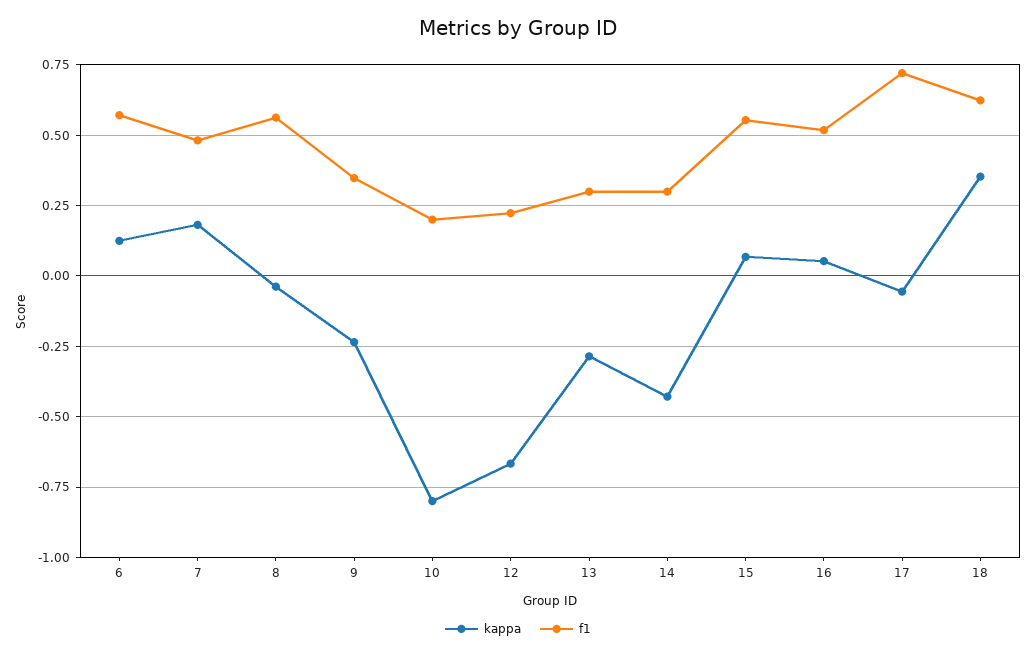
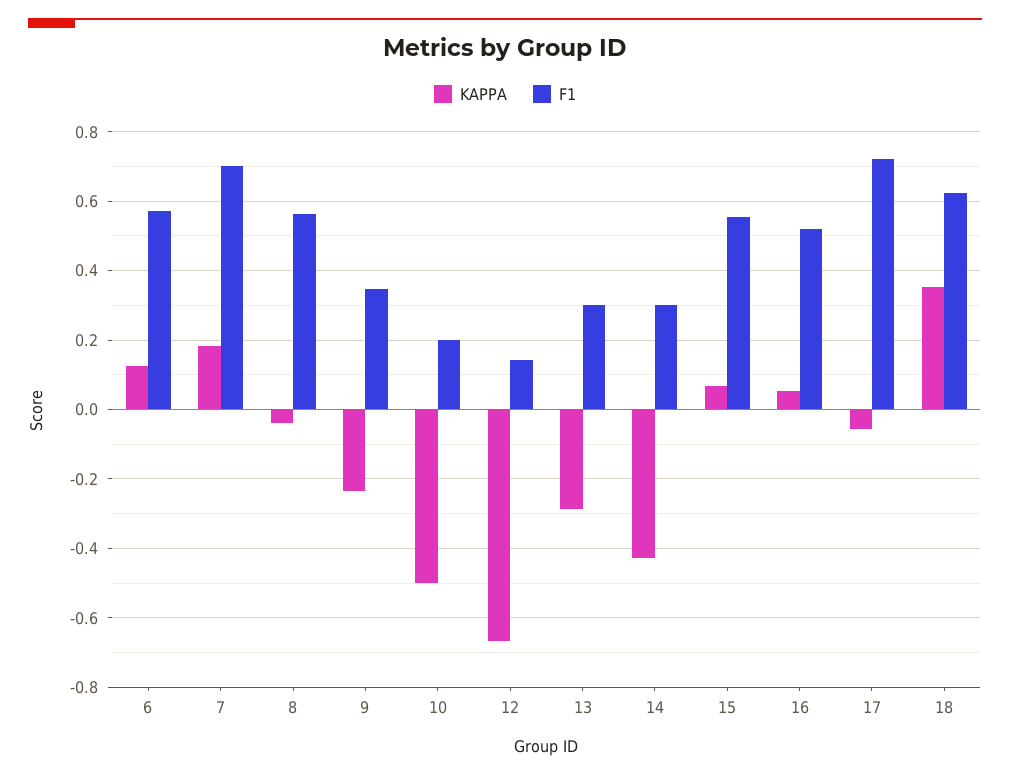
f1, 7: 0.475 -> 0.7
kappa, 10: -0.8 -> -0.5
f1, 12: 0.225 -> 0.14

